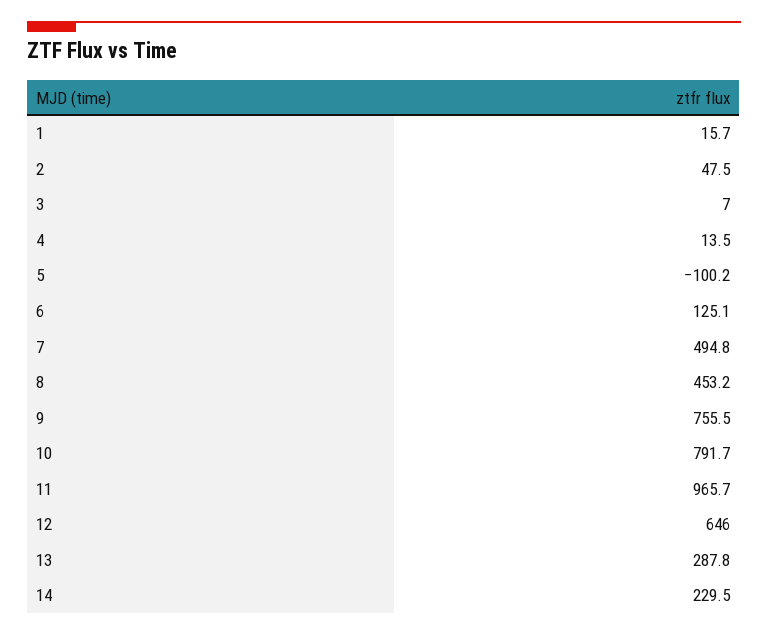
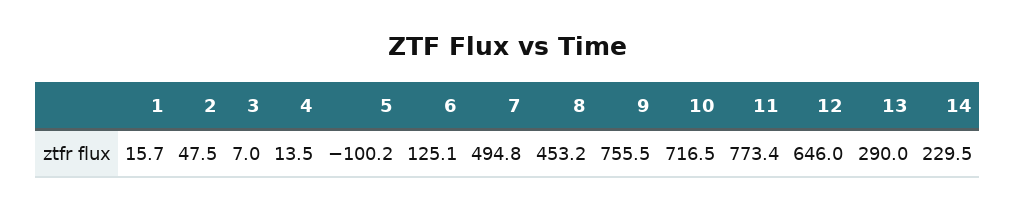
10: 791.7 -> 716.5
11: 965.7 -> 773.4
13: 287.8 -> 290

